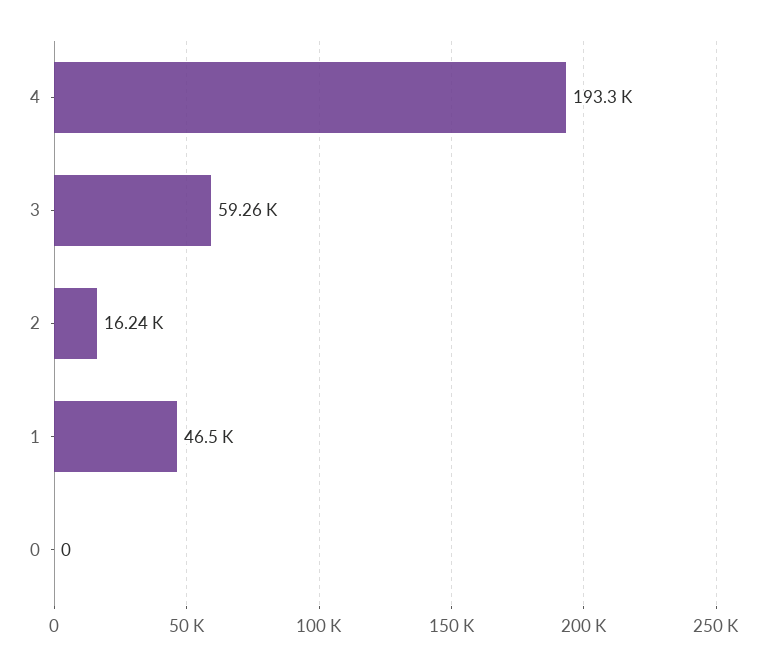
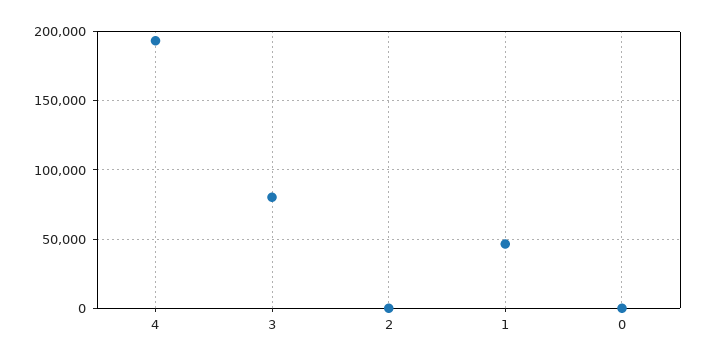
3: 59260 -> 80000
2: 16240 -> 0

